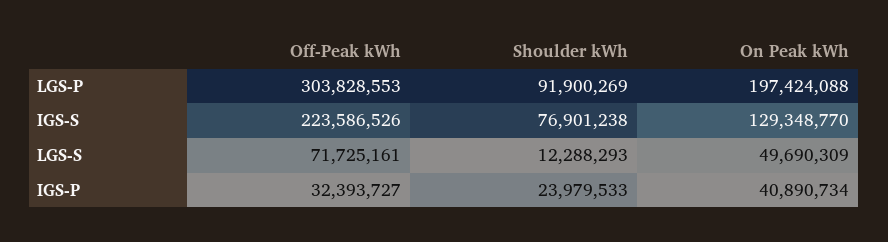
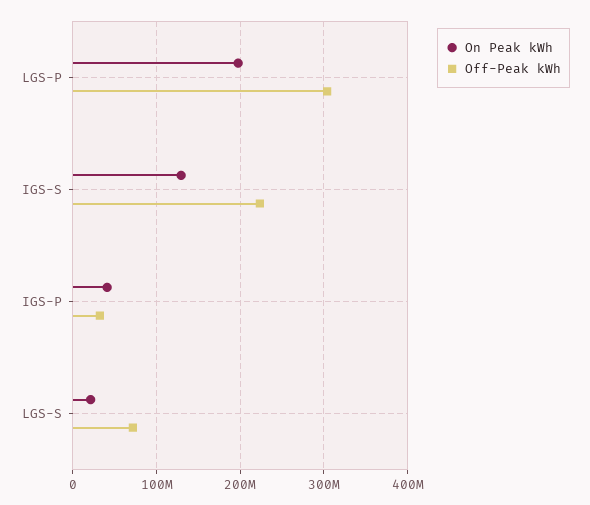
Shoulder kWh, LGS-P: 91900269 -> none
Shoulder kWh, IGS-S: 76901238 -> none
Shoulder kWh, LGS-S: 12288293 -> none
On Peak kWh, LGS-S: 49690309 -> 20000000
Shoulder kWh, IGS-P: 23979533 -> none

